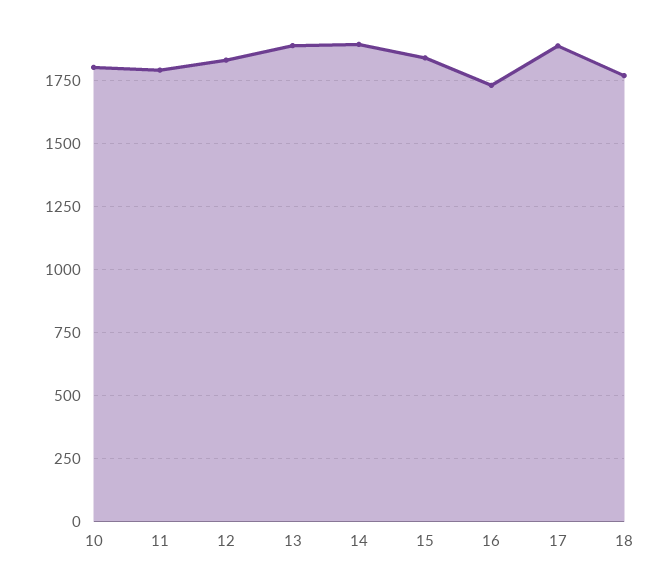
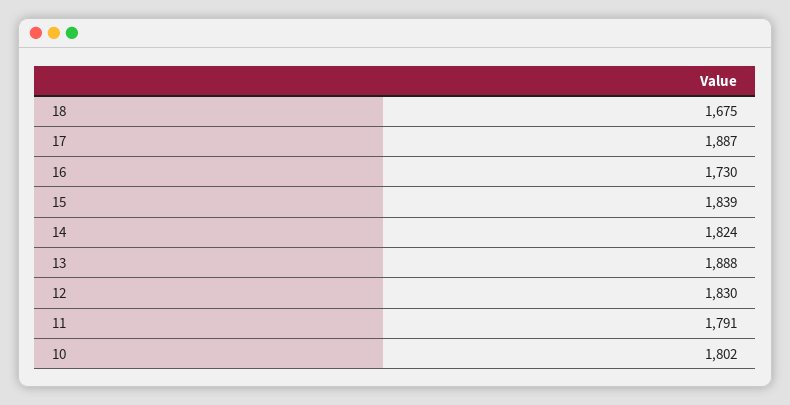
14: 1900 -> 1824
18: 1775 -> 1675

